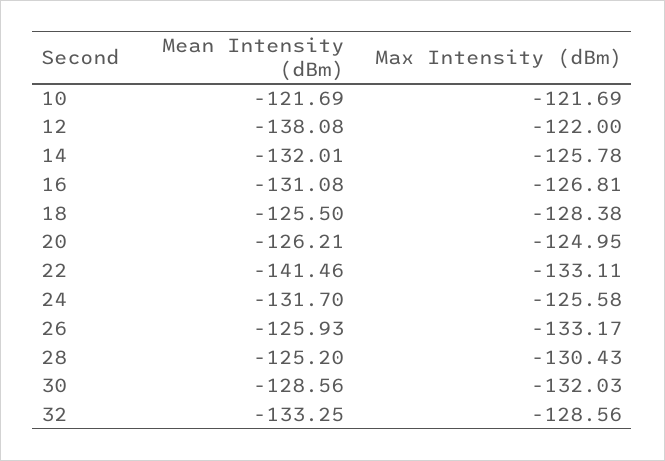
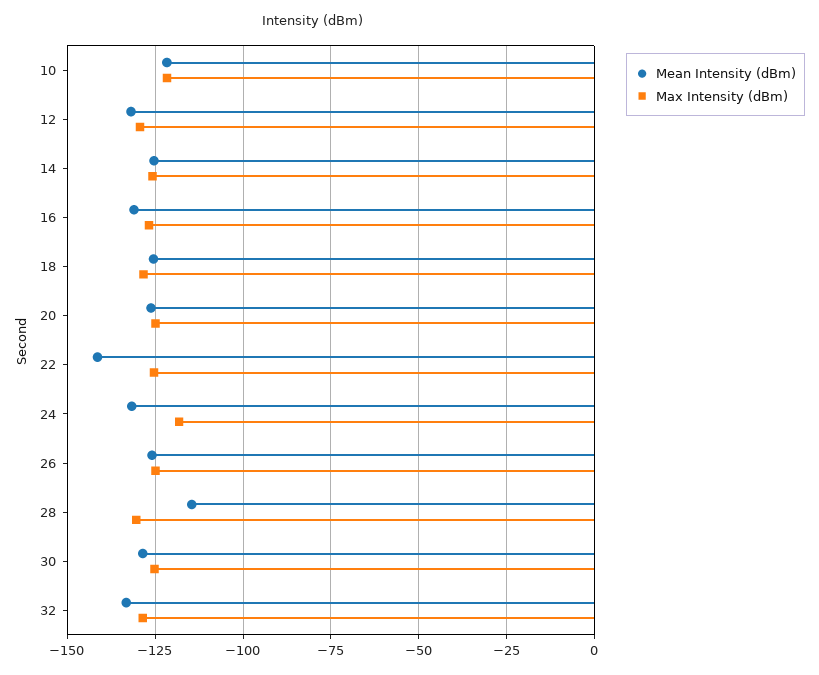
Mean Intensity (dBm), 12: -138.08 -> -132.5
Max Intensity (dBm), 12: -122 -> -130
Mean Intensity (dBm), 14: -132.01 -> -125
Max Intensity (dBm), 22: -133.11 -> -125
Max Intensity (dBm), 24: -125.58 -> -117.5
Max Intensity (dBm), 26: -133.17 -> -125
Mean Intensity (dBm), 28: -125.2 -> -115
Max Intensity (dBm), 30: -132.03 -> -125

